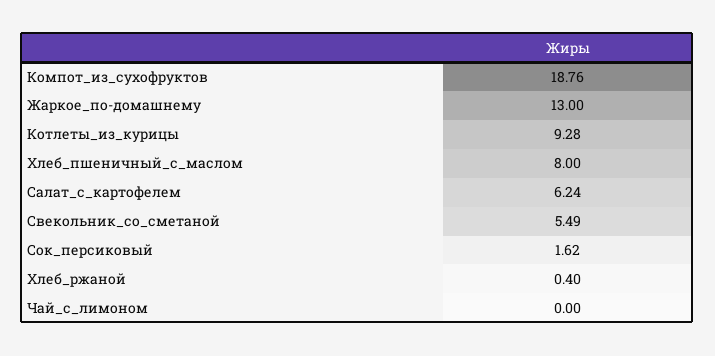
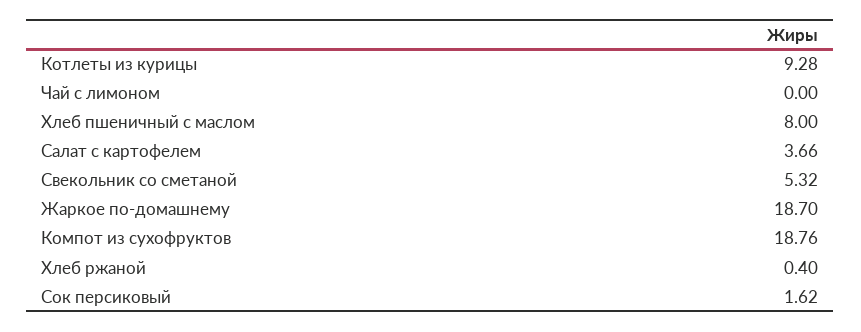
Жаркое_по-домашнему: 13 -> 18.7
Салат_с_картофелем: 6.24 -> 3.66
Свекольник_со_сметаной: 5.49 -> 5.32

